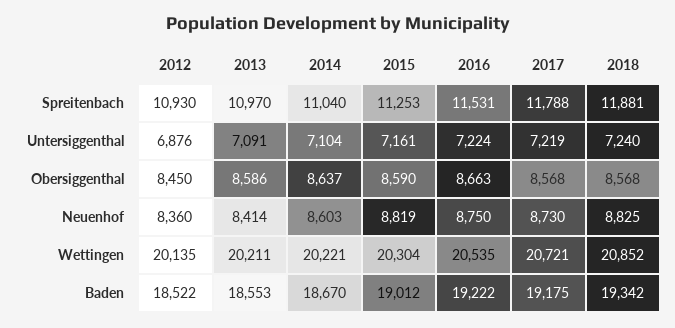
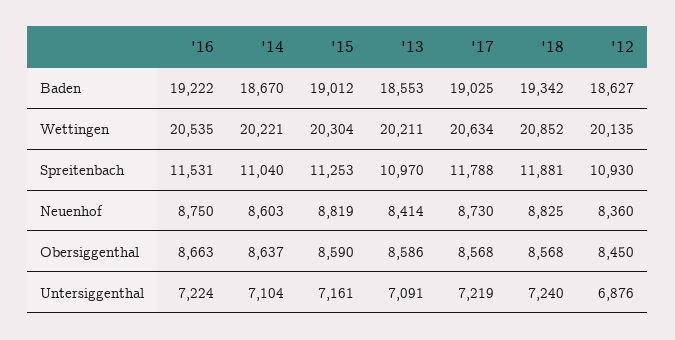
2017, Wettingen: 20721 -> 20634
2012, Baden: 18522 -> 18627
2017, Baden: 19175 -> 19025

